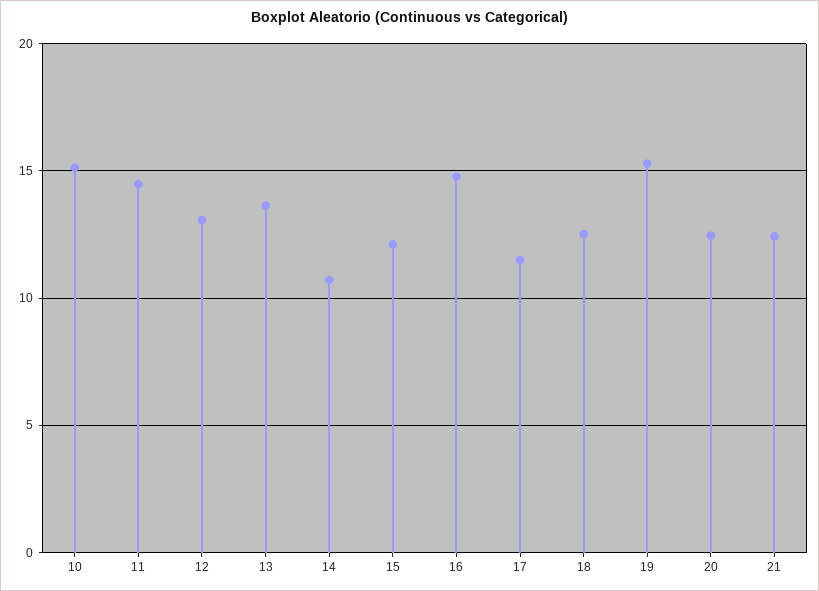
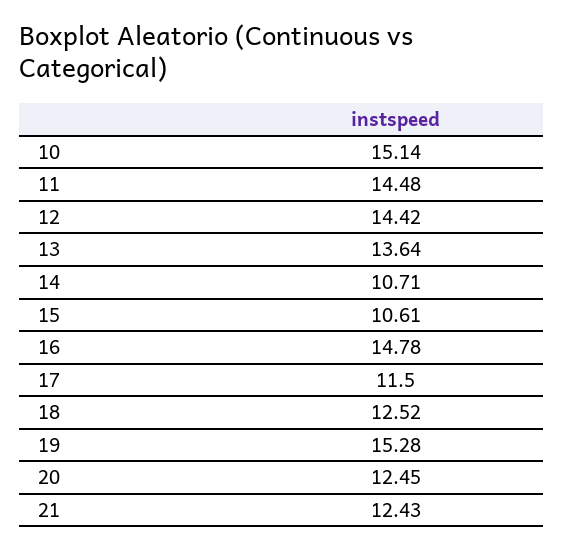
12: 13 -> 14.42
15: 12 -> 10.61

